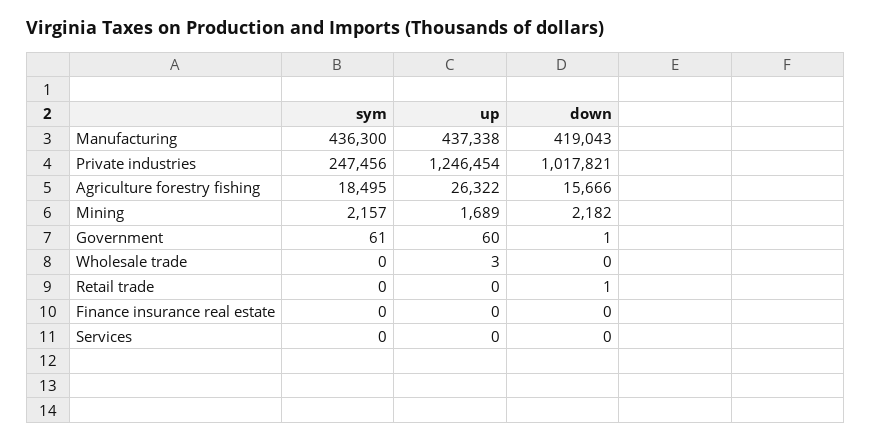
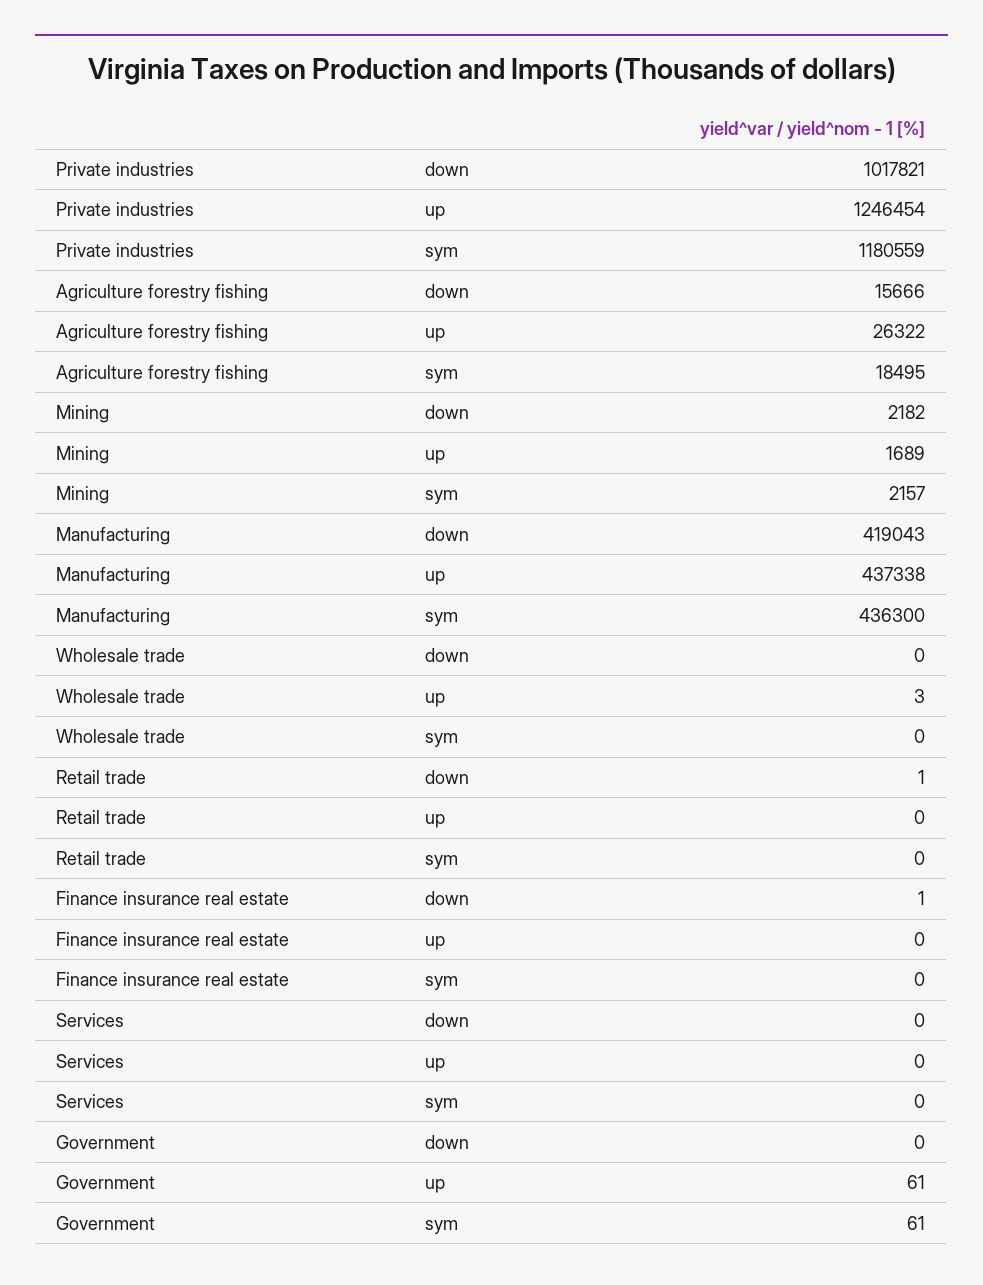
sym, Private industries: 247456 -> 1180559
up, Government: 60 -> 61
down, Government: 1 -> 0
down, Finance insurance real estate: 0 -> 1

